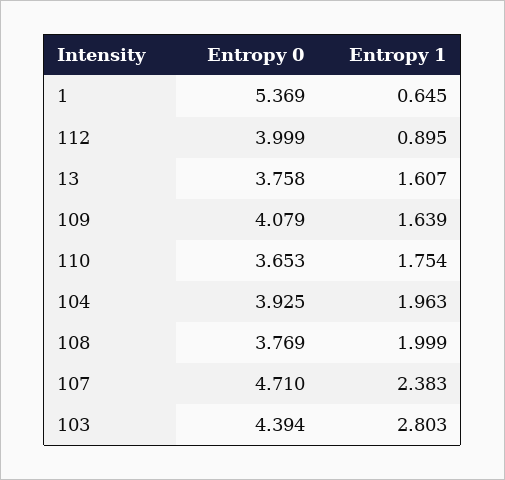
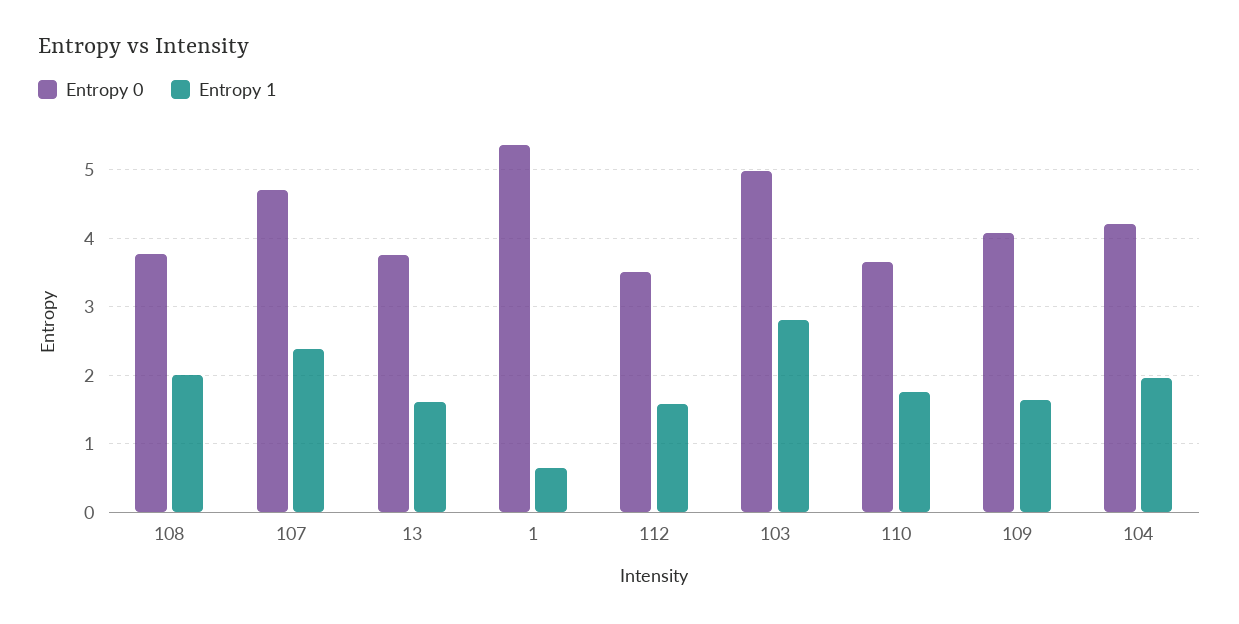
Entropy 0, 112: 3.999 -> 3.5
Entropy 1, 112: 0.895 -> 1.6
Entropy 0, 104: 3.925 -> 4.2
Entropy 0, 103: 4.394 -> 5

